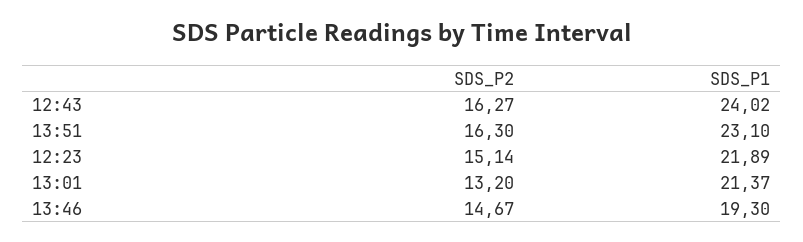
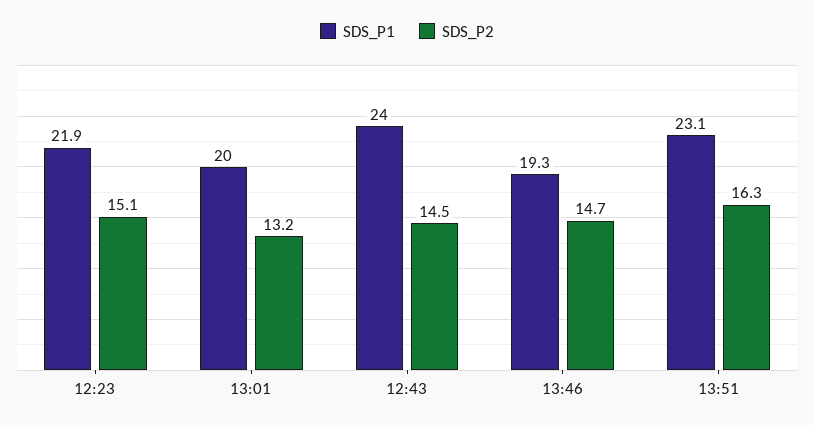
SDS_P2, 12:43: 16.27 -> 14.5
SDS_P1, 13:01: 21.37 -> 20

